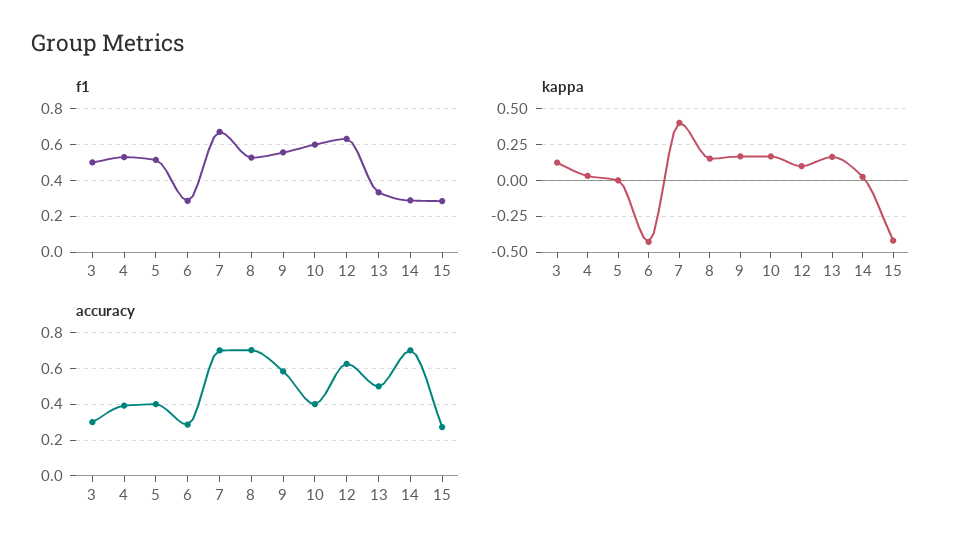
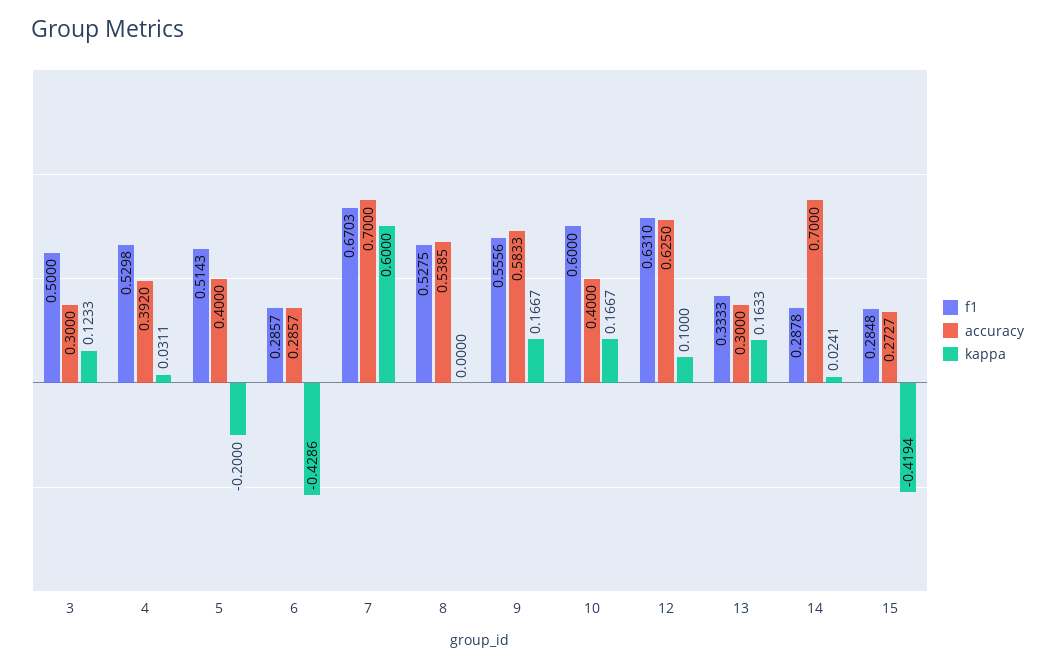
kappa, 5: 0 -> -0.2
kappa, 7: 0.4 -> 0.6
kappa, 8: 0.15 -> 0
accuracy, 8: 0.7 -> 0.5385
accuracy, 13: 0.5 -> 0.3

